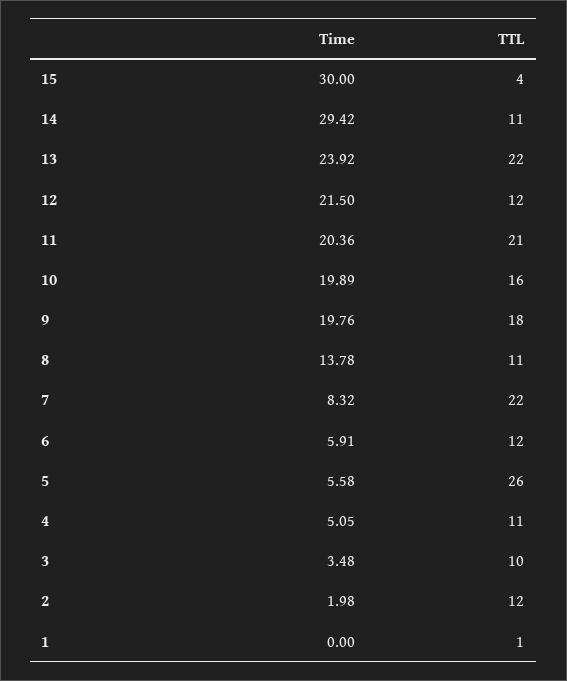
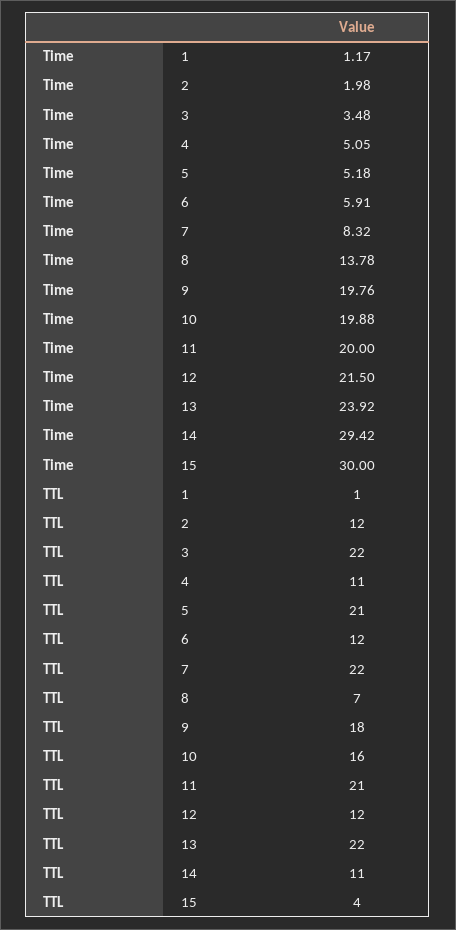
Time, 11: 20.36 -> 20
Time, 10: 19.89 -> 19.88
TTL, 8: 11 -> 7
Time, 5: 5.58 -> 5.18
TTL, 5: 26 -> 21
TTL, 3: 10 -> 22
Time, 1: 0 -> 1.17

